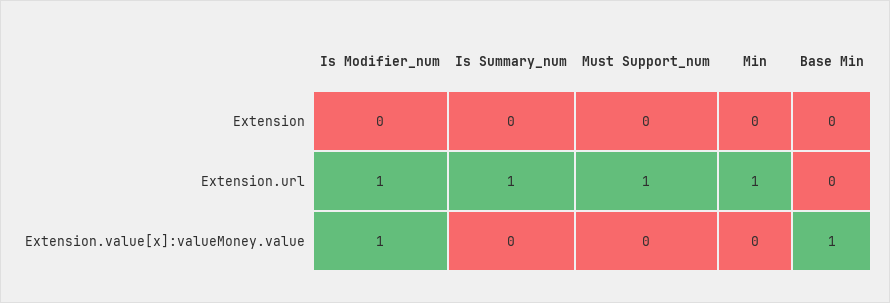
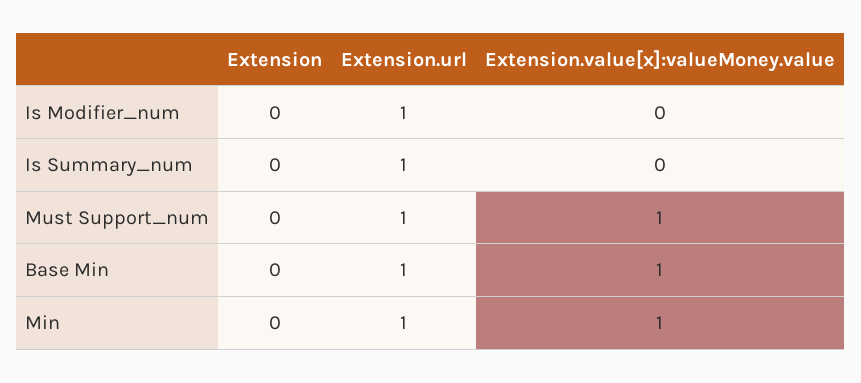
Base Min, Extension.url: 0 -> 1
Is Modifier_num, Extension.value[x]:valueMoney.value: 1 -> 0
Must Support_num, Extension.value[x]:valueMoney.value: 0 -> 1
Min, Extension.value[x]:valueMoney.value: 0 -> 1

